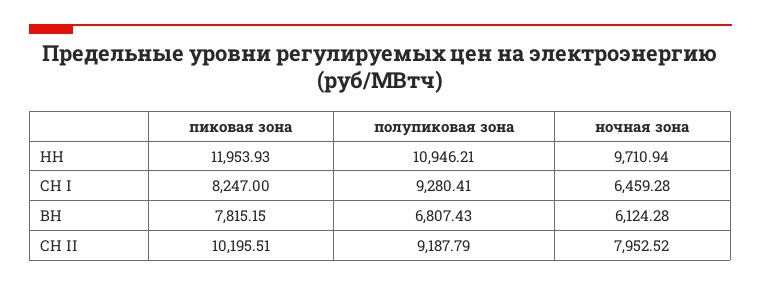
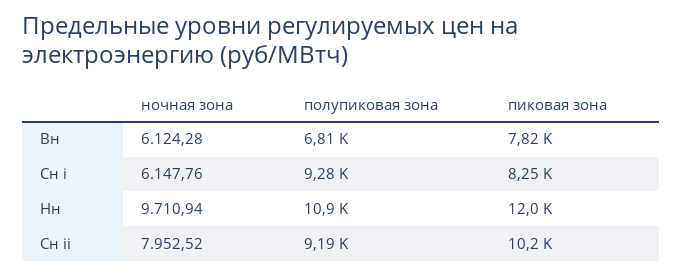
ночная зона, СН I: 6459.28 -> 6147.76

